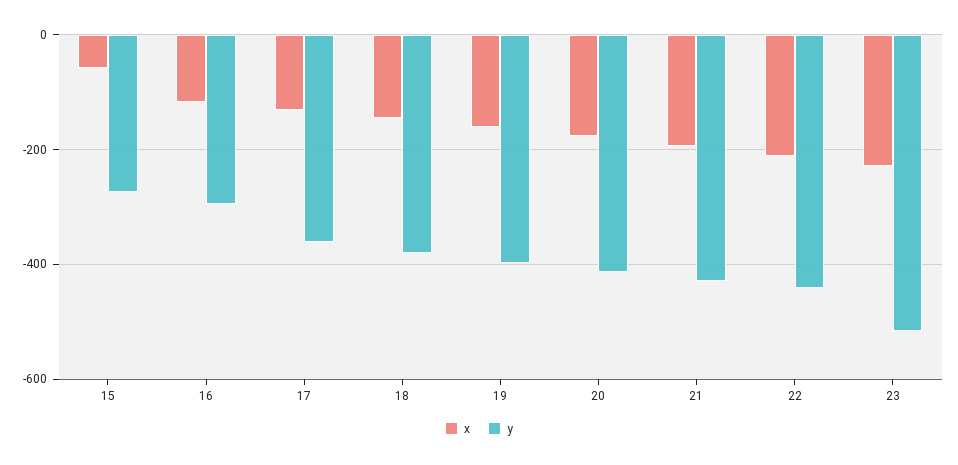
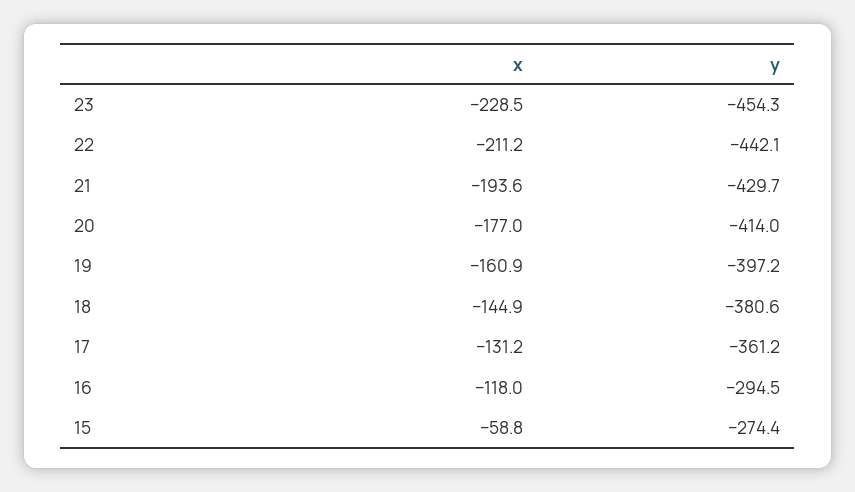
y, 23: -520 -> -454.3

